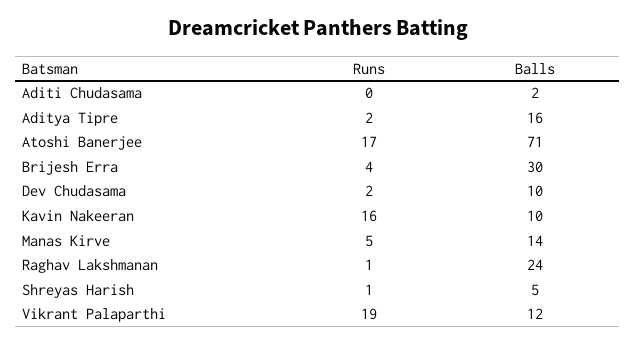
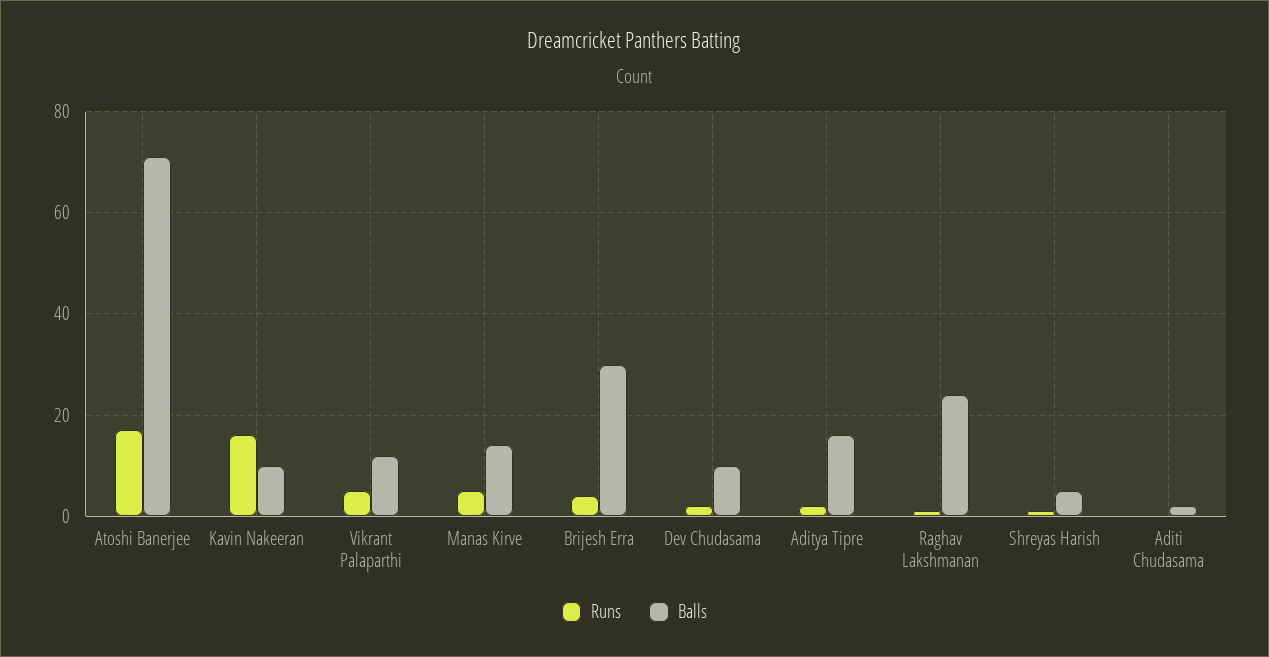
Runs, Vikrant Palaparthi: 19 -> 5

